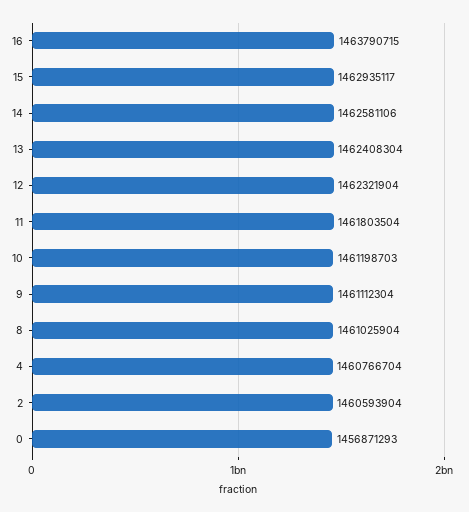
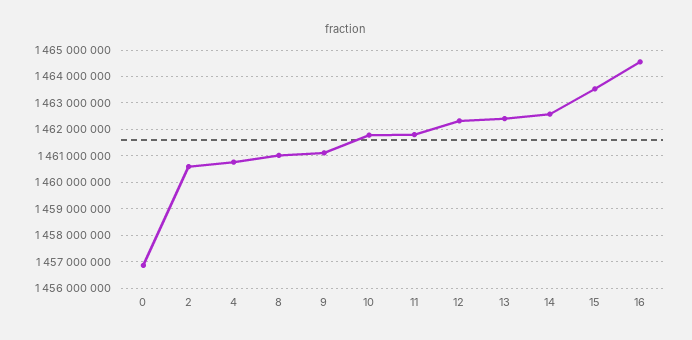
16: 1463790715 -> 1464500000
15: 1462935117 -> 1463500000
10: 1461198703 -> 1461750000

